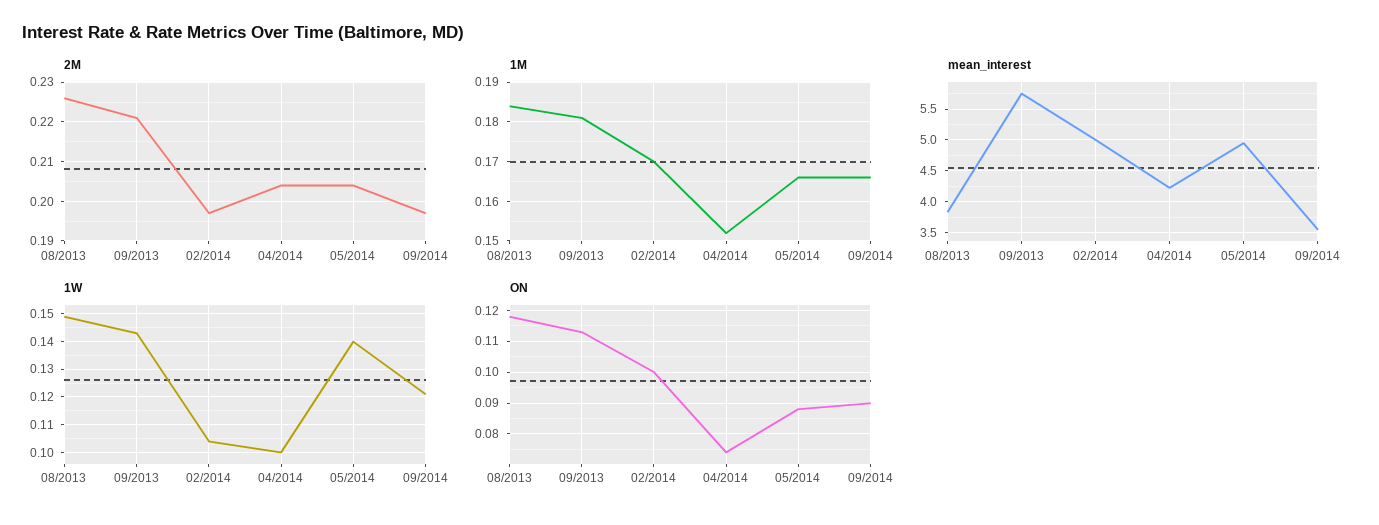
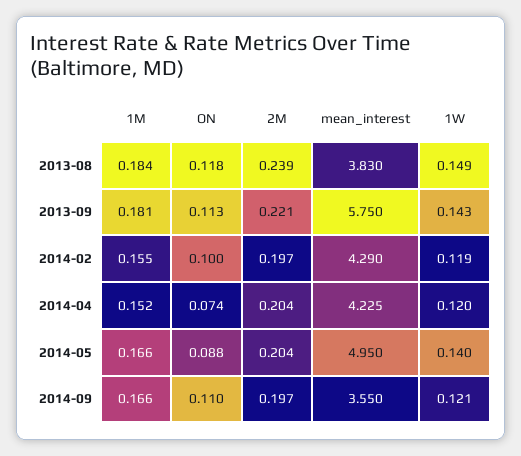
2M, 08/2013: 0.225 -> 0.239
1M, 02/2014: 0.17 -> 0.155
mean_interest, 02/2014: 5 -> 4.29
1W, 02/2014: 0.105 -> 0.119
1W, 04/2014: 0.1 -> 0.12
ON, 09/2014: 0.09 -> 0.11

